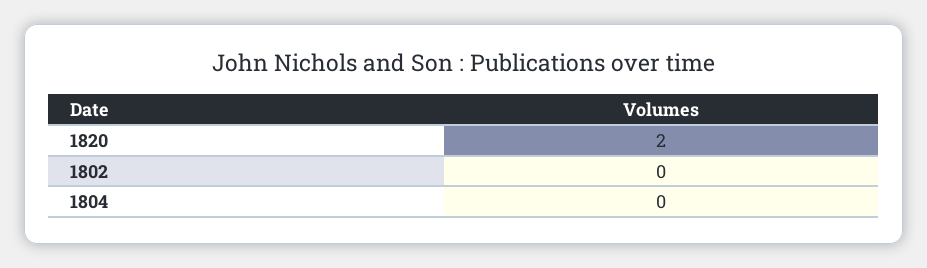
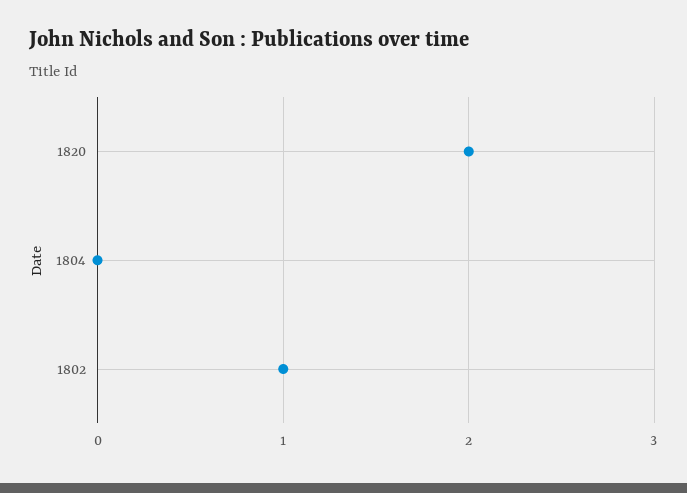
1802: 0 -> 1

